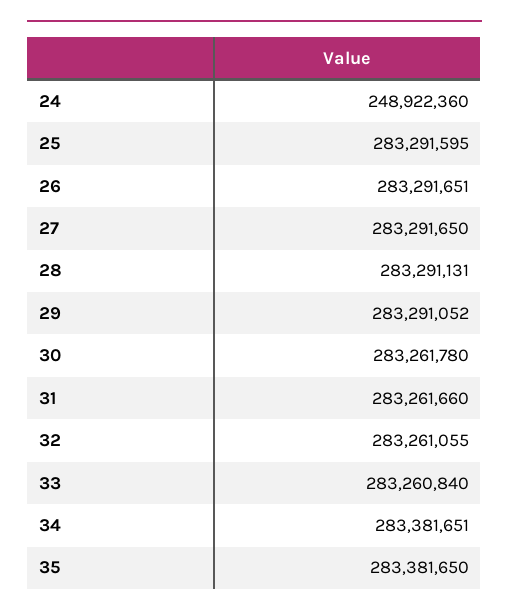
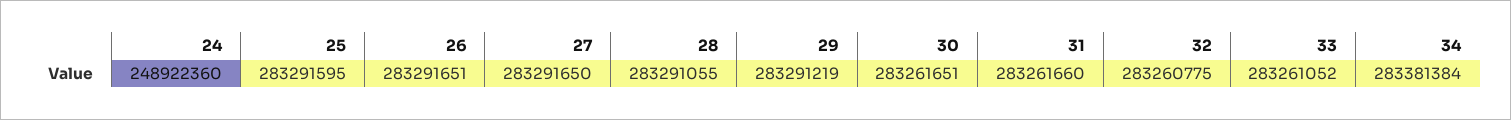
28: 283291131 -> 283291055
29: 283291052 -> 283291219
30: 283261780 -> 283261651
32: 283261055 -> 283260775
33: 283260840 -> 283261052
34: 283381651 -> 283381384
35: 283381650 -> none

